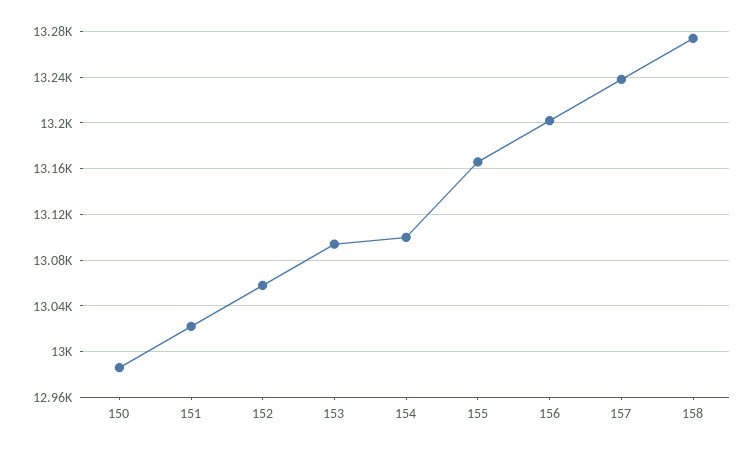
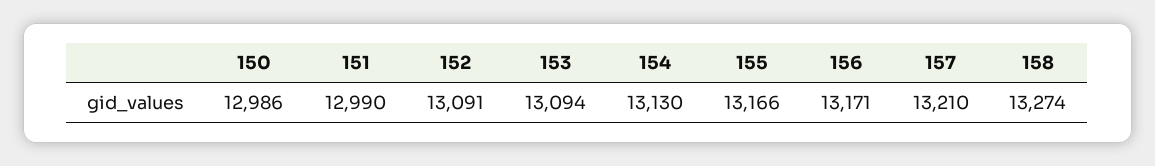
151: 13020 -> 12990
152: 13060 -> 13091
154: 13100 -> 13130
156: 13200 -> 13171
157: 13240 -> 13210

